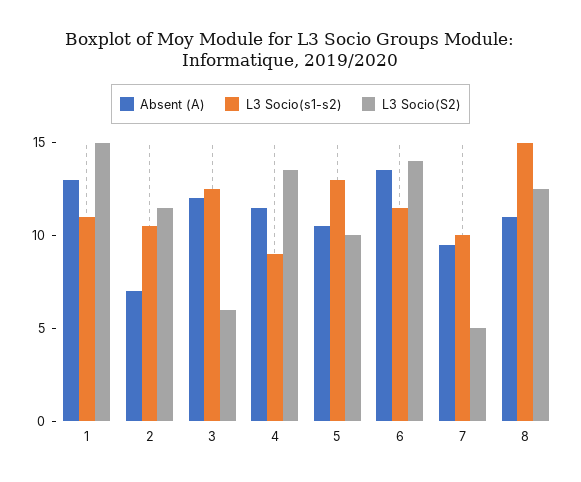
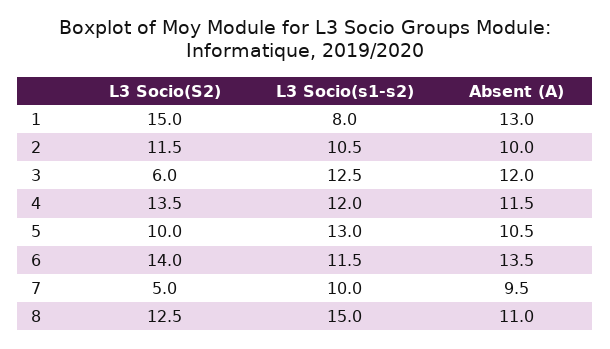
L3 Socio(s1-s2), 1: 11 -> 8
Absent (A), 2: 7 -> 10
L3 Socio(s1-s2), 4: 9 -> 12

